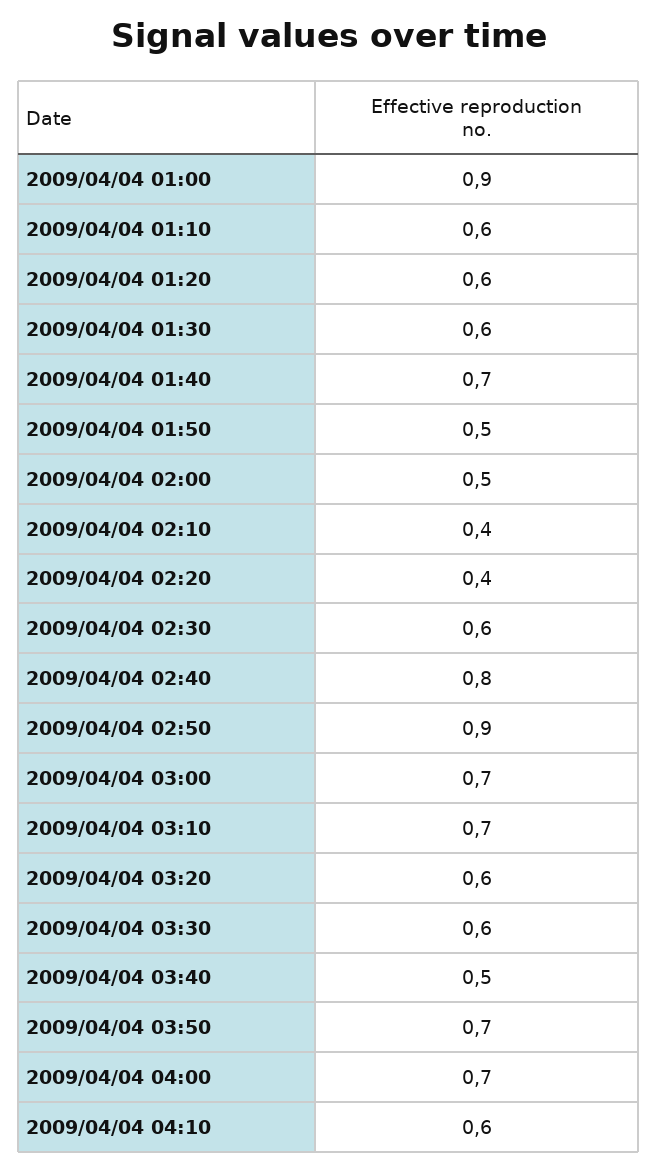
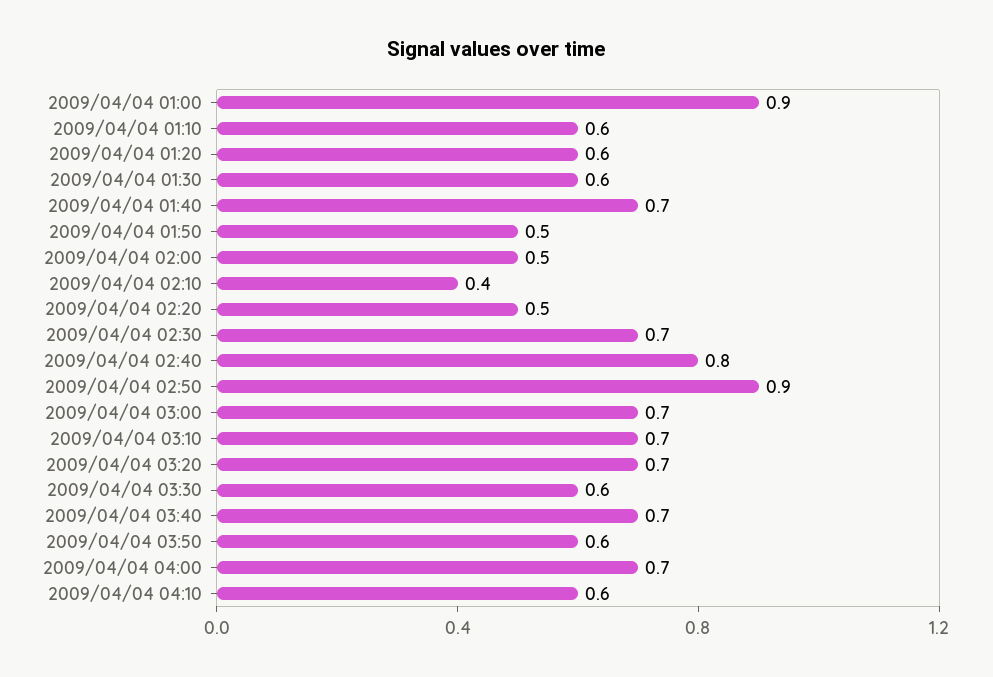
2009/04/04 02:20: 0.4 -> 0.5
2009/04/04 02:30: 0.6 -> 0.7
2009/04/04 03:20: 0.6 -> 0.7
2009/04/04 03:40: 0.5 -> 0.7
2009/04/04 03:50: 0.7 -> 0.6

